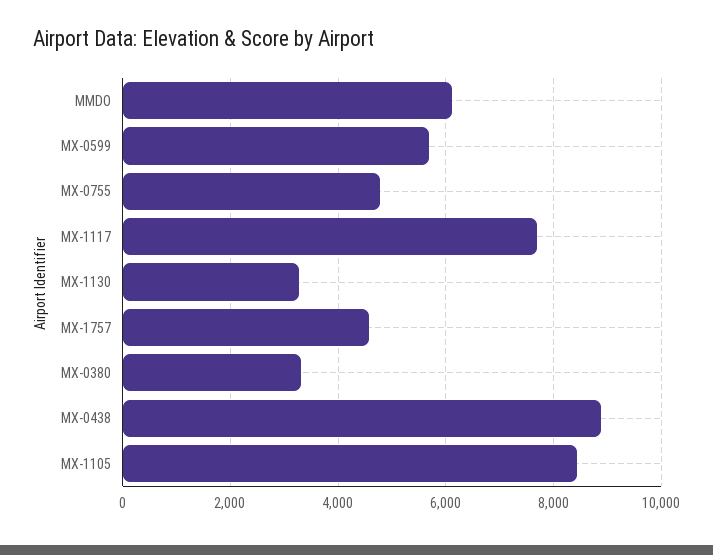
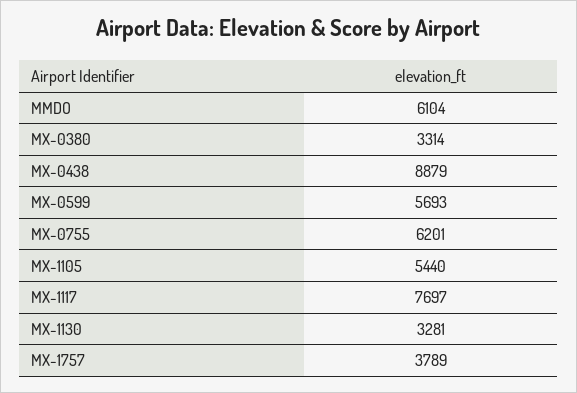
MX-0755: 4800 -> 6201
MX-1757: 4600 -> 3789
MX-1105: 8400 -> 5440

